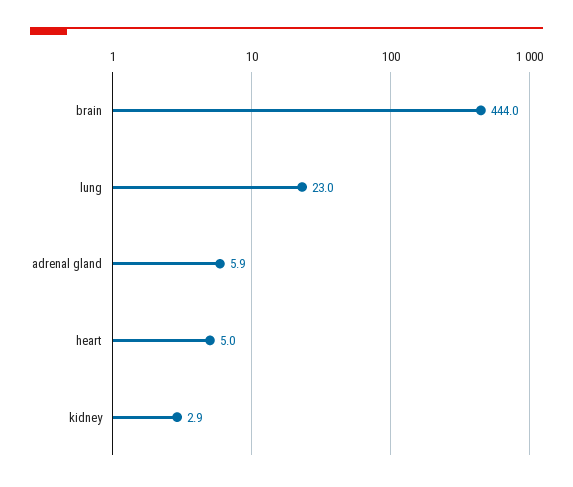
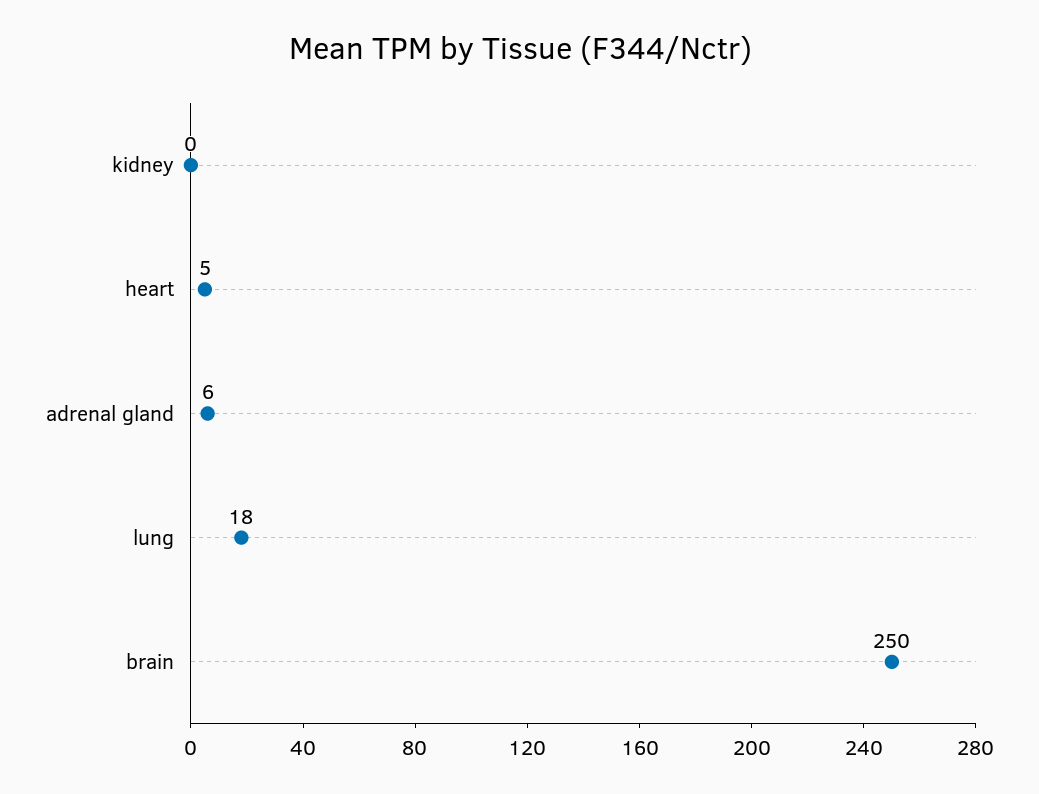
brain: 444 -> 250
lung: 23 -> 18
kidney: 2.9 -> 0

